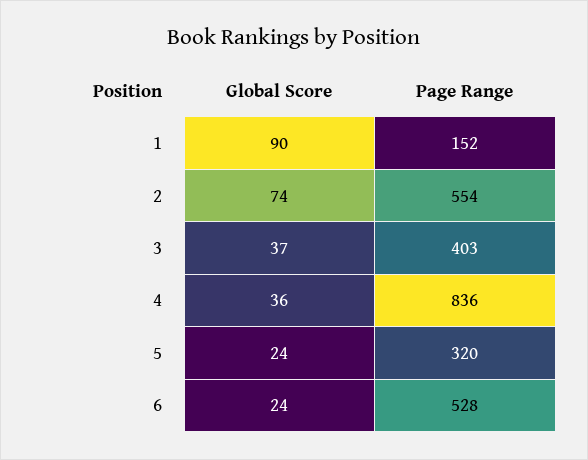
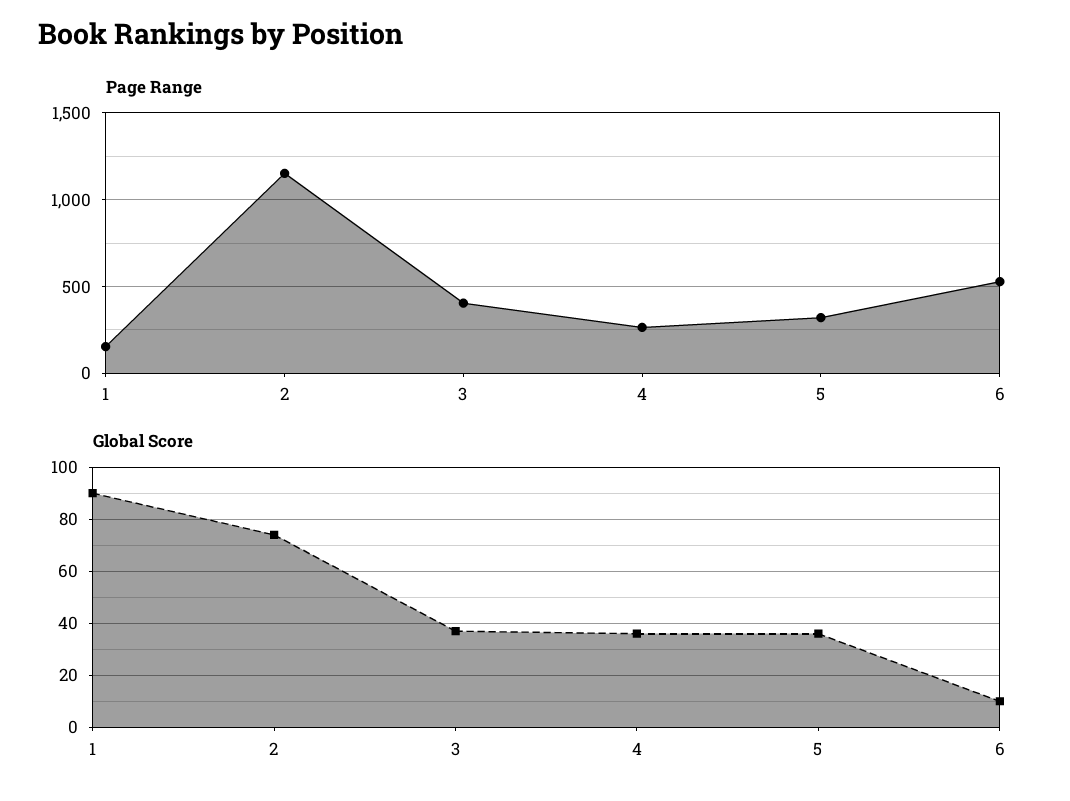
Page Range, 2: 554 -> 1150
Page Range, 4: 836 -> 250
Global Score, 5: 24 -> 35
Global Score, 6: 24 -> 10

